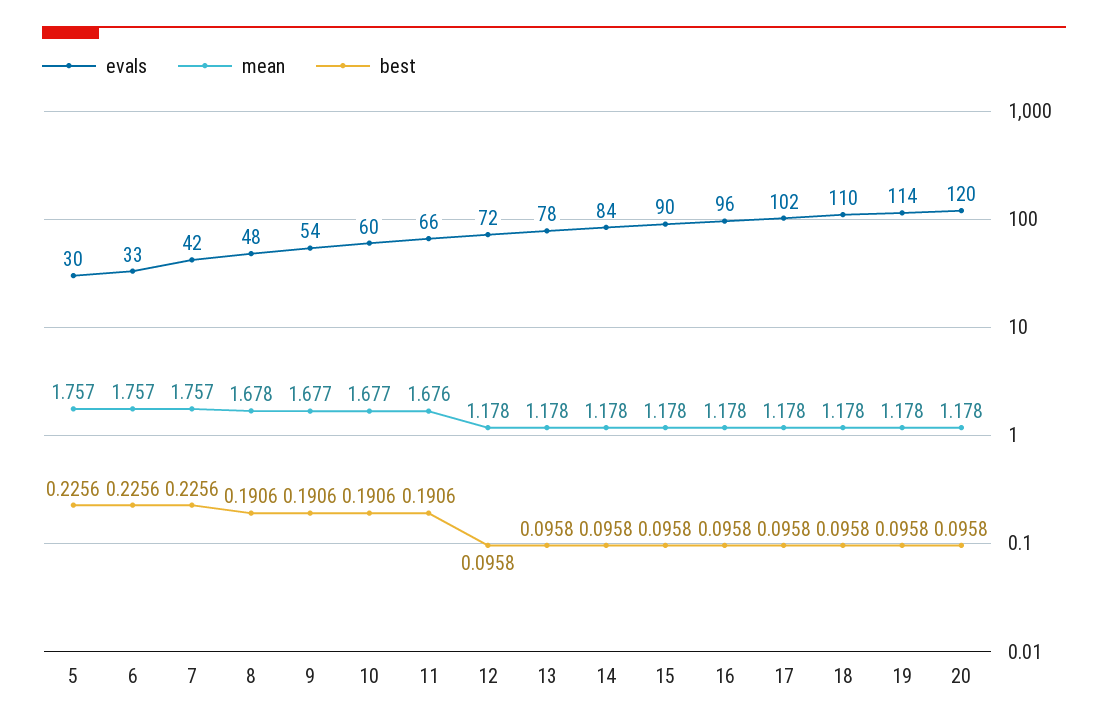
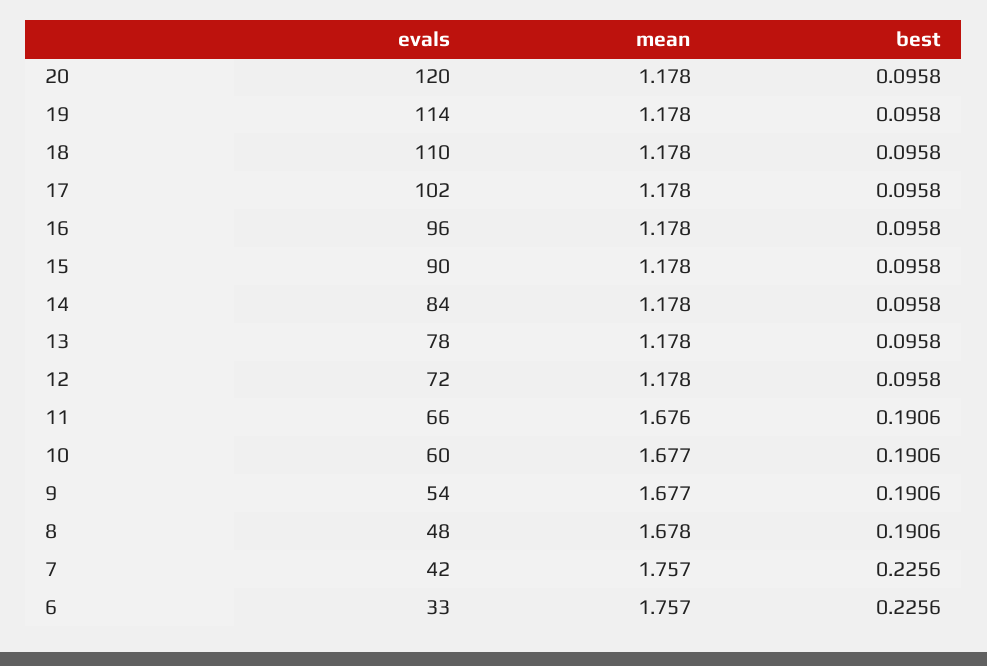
evals, 5: 30 -> none
mean, 5: 1.757 -> none
best, 5: 0.2256 -> none

